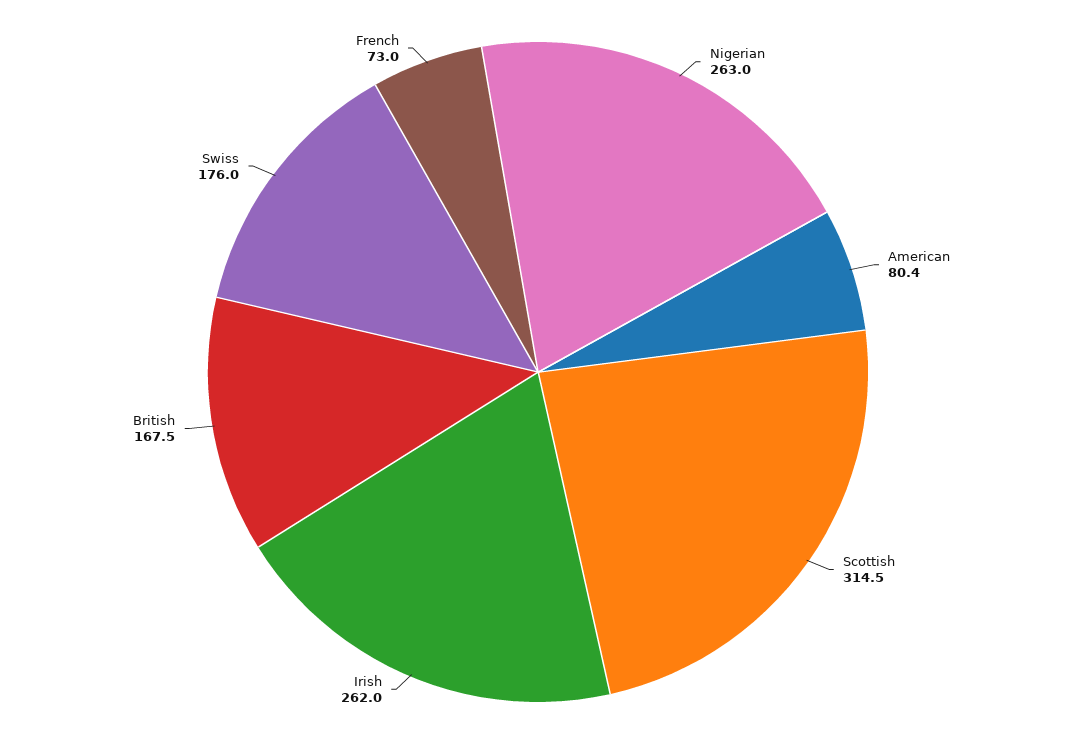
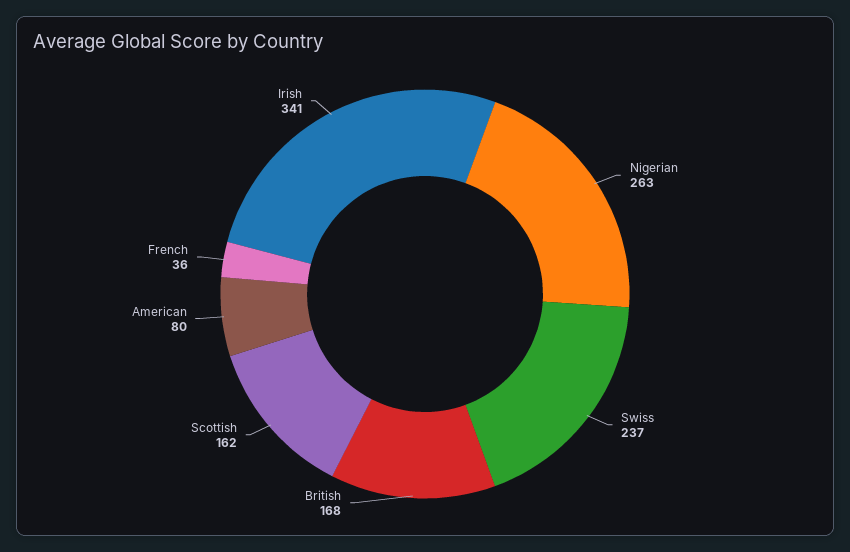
Scottish: 314.5 -> 162
Irish: 262 -> 341
Swiss: 176 -> 237
French: 73 -> 36

